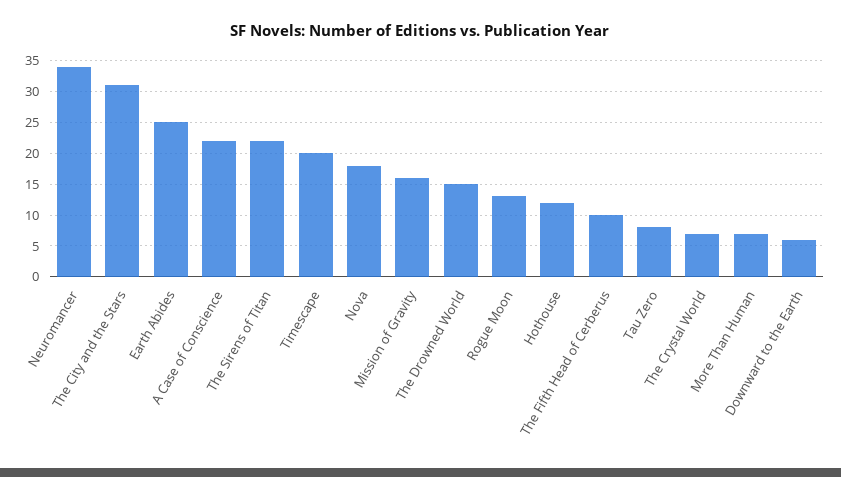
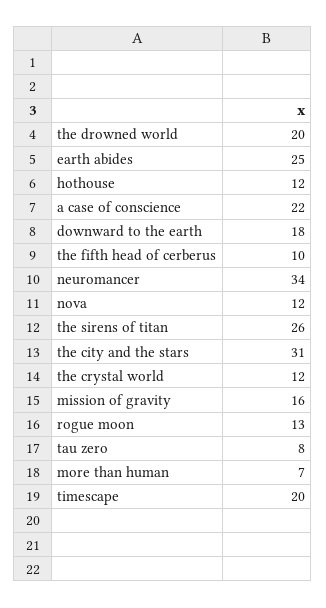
The Sirens of Titan: 22 -> 26
Nova: 18 -> 12
The Drowned World: 15 -> 20
The Crystal World: 7 -> 12
Downward to the Earth: 6 -> 18

